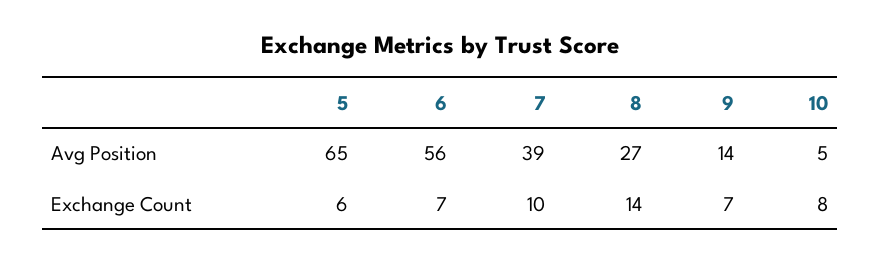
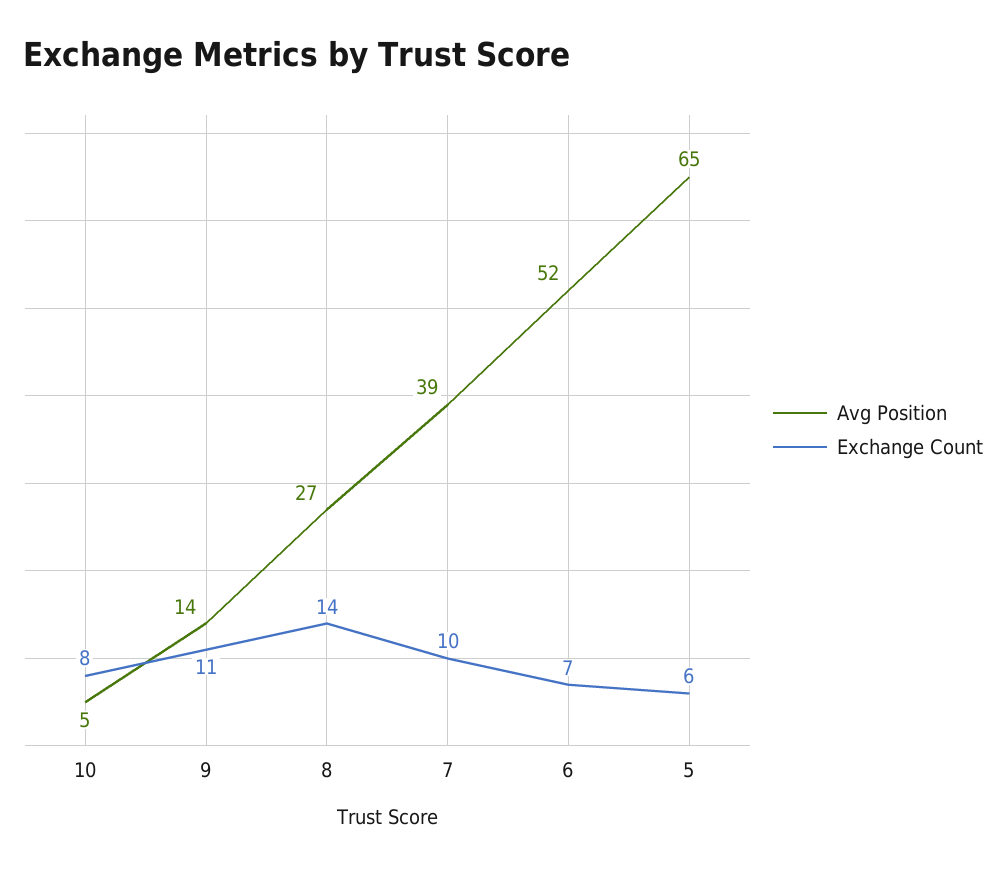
Avg Position, 6: 56 -> 52
Exchange Count, 9: 7 -> 11

